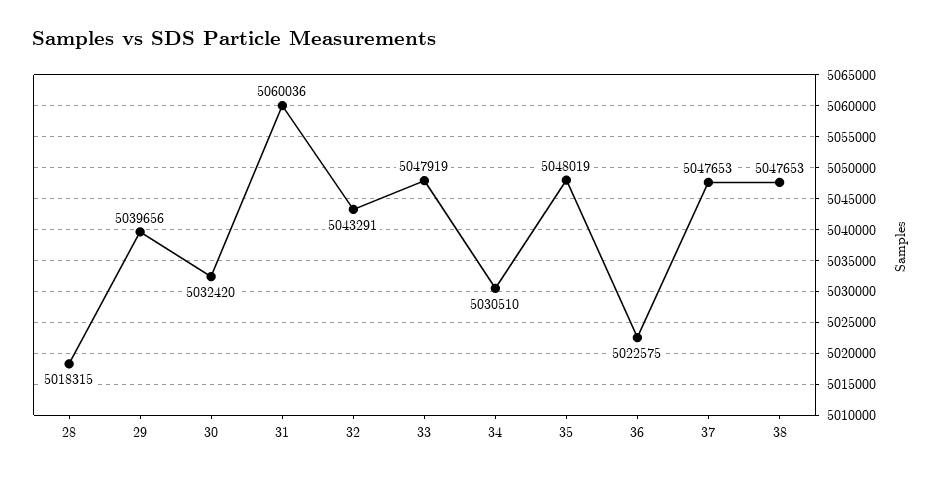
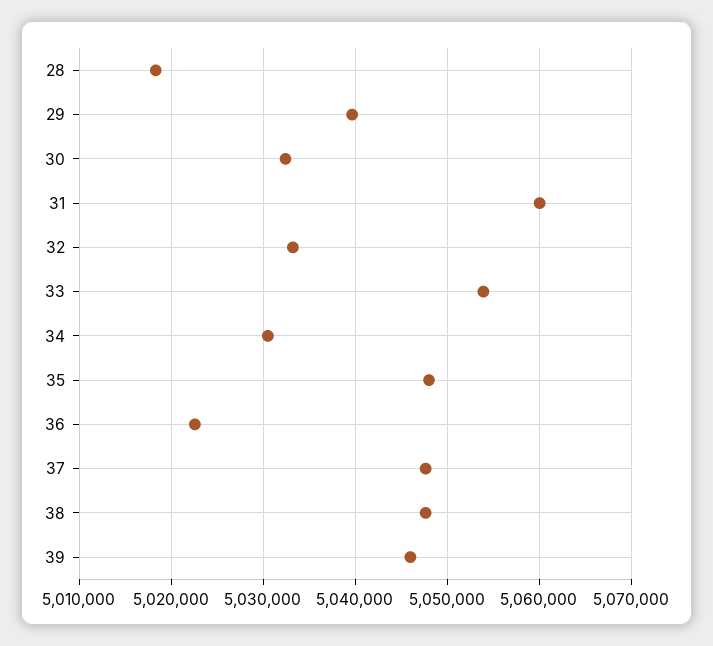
32: 5043291 -> 5033000
33: 5047919 -> 5054000
39: none -> 5046000

